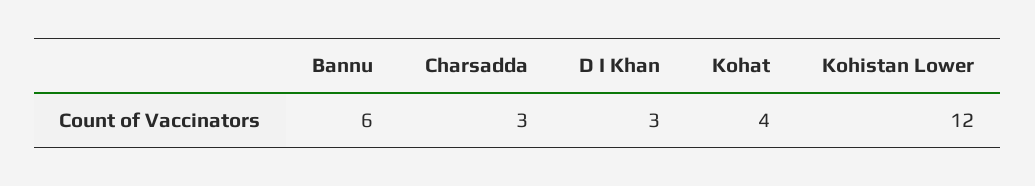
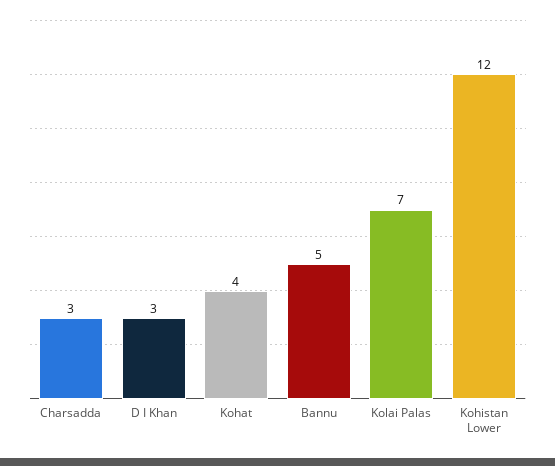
Bannu: 6 -> 5
Kolai Palas: none -> 7

